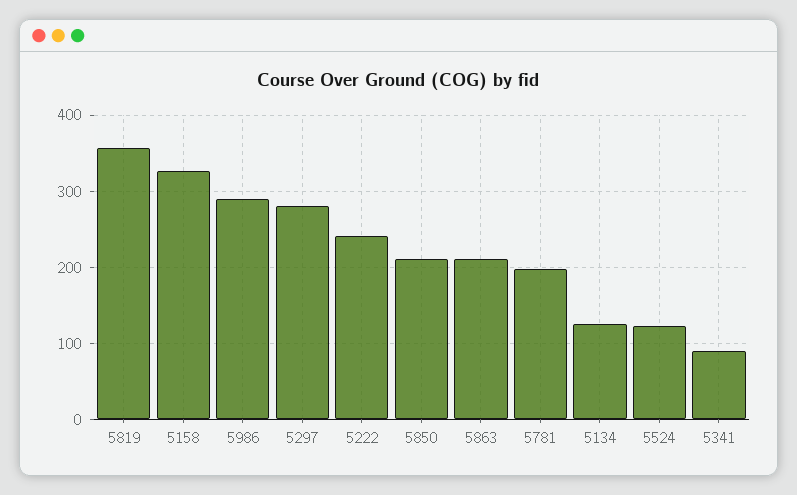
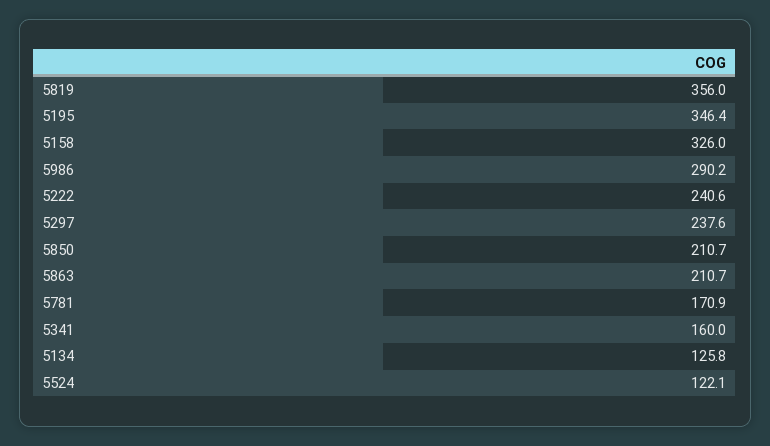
5297: 280 -> 237.6
5781: 200 -> 170.9
5341: 90 -> 160
5195: none -> 346.4

